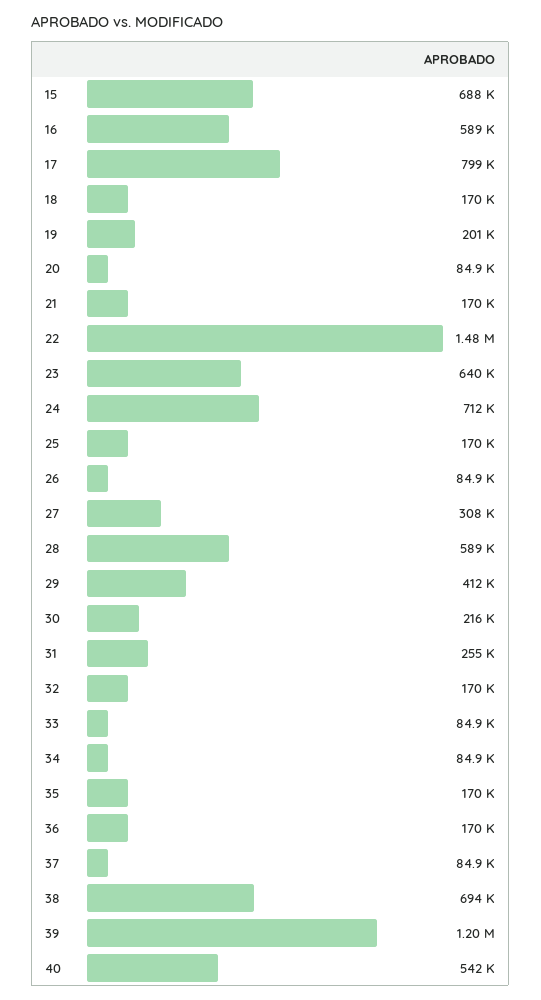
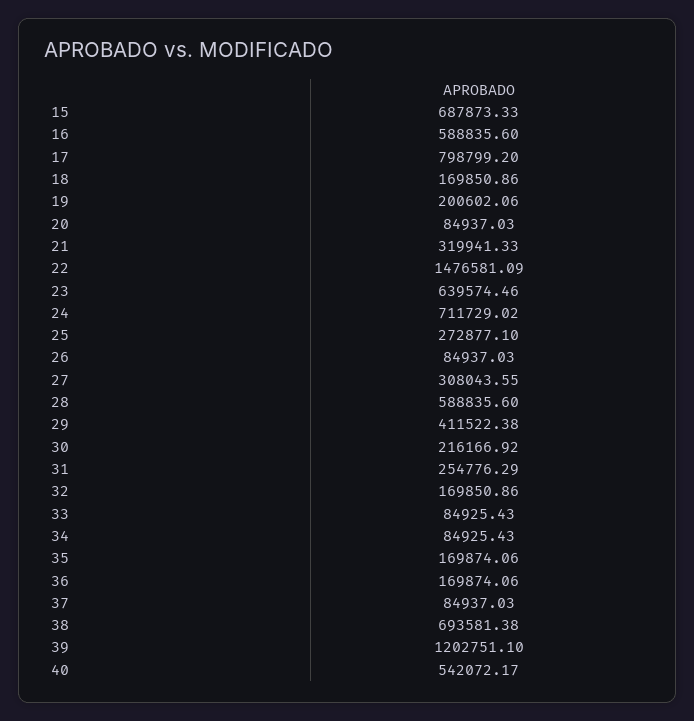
21: 170000 -> 319941.33
25: 170000 -> 272877.1

